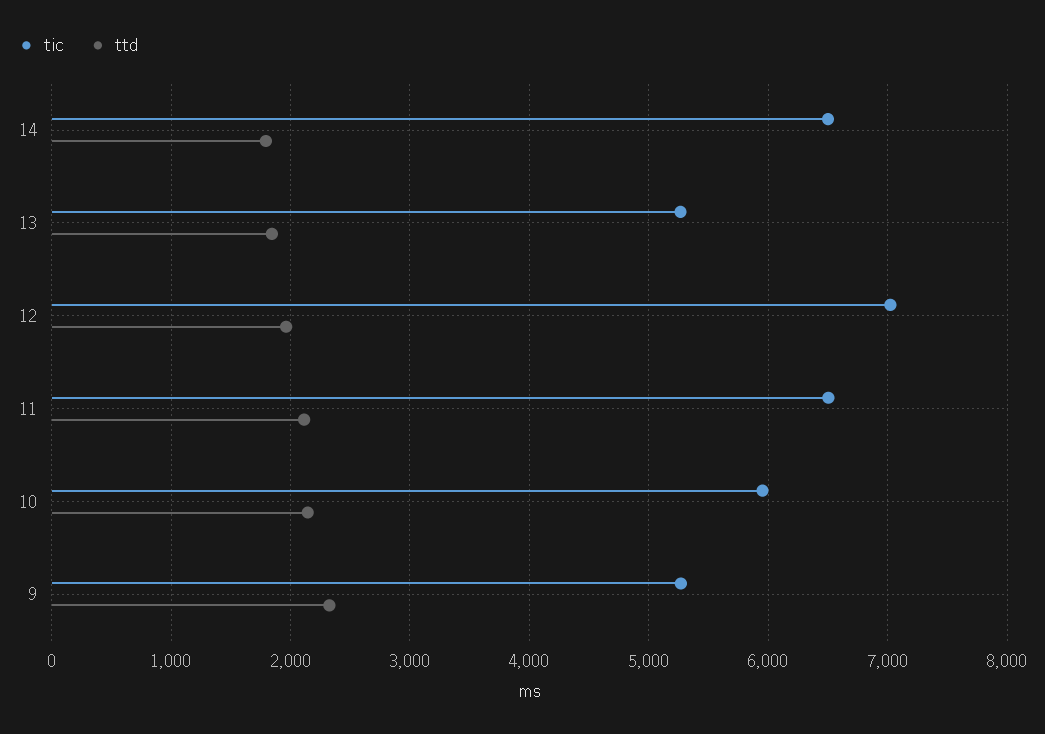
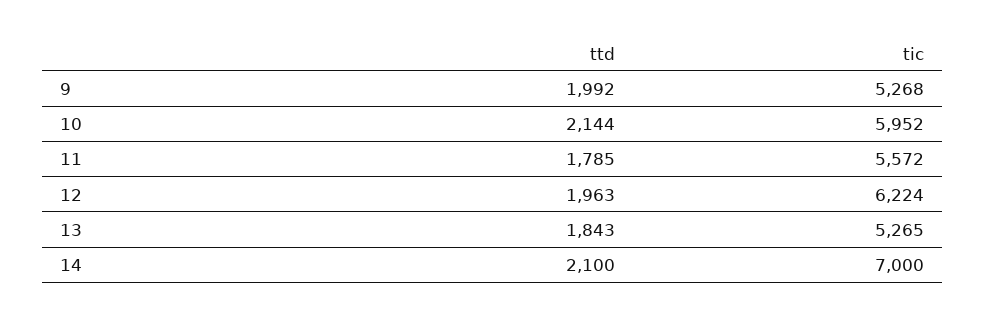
tic, 14: 6500 -> 7000
ttd, 14: 1800 -> 2100
tic, 12: 7000 -> 6224
tic, 11: 6500 -> 5572
ttd, 11: 2100 -> 1785
ttd, 9: 2300 -> 1992

